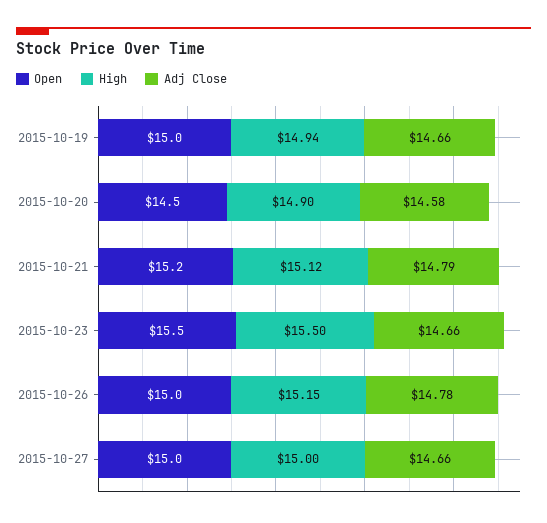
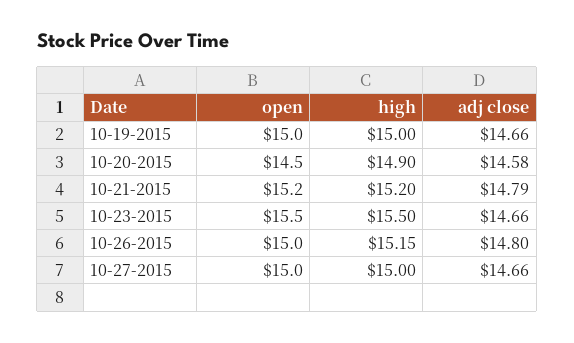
High, 2015-10-19: 14.94 -> 15
High, 2015-10-21: 15.12 -> 15.2
Adj Close, 2015-10-26: 14.78 -> 14.8

